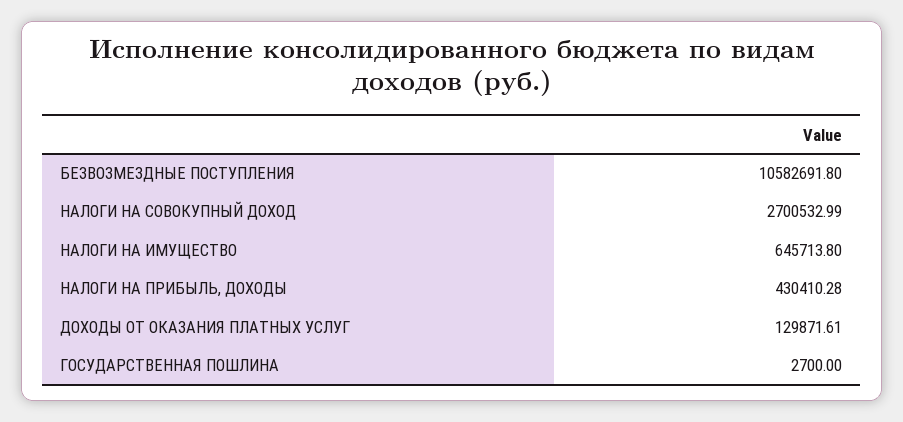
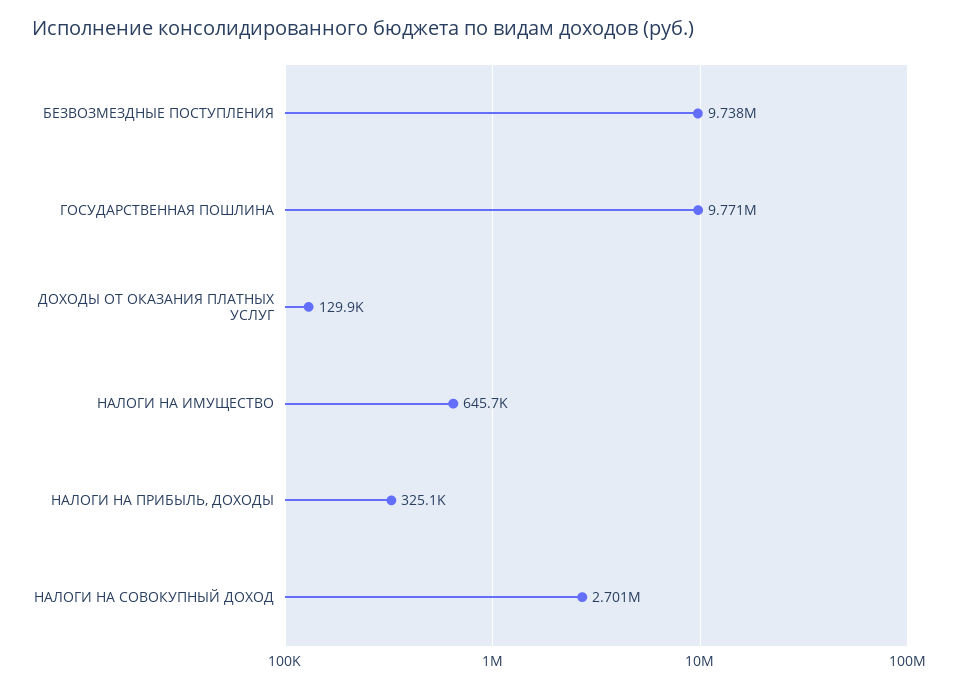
БЕЗВОЗМЕЗДНЫЕ ПОСТУПЛЕНИЯ: 10582691.8 -> 9738000
НАЛОГИ НА ПРИБЫЛЬ, ДОХОДЫ: 430410.28 -> 325100
ГОСУДАРСТВЕННАЯ ПОШЛИНА: 2700 -> 9771000

